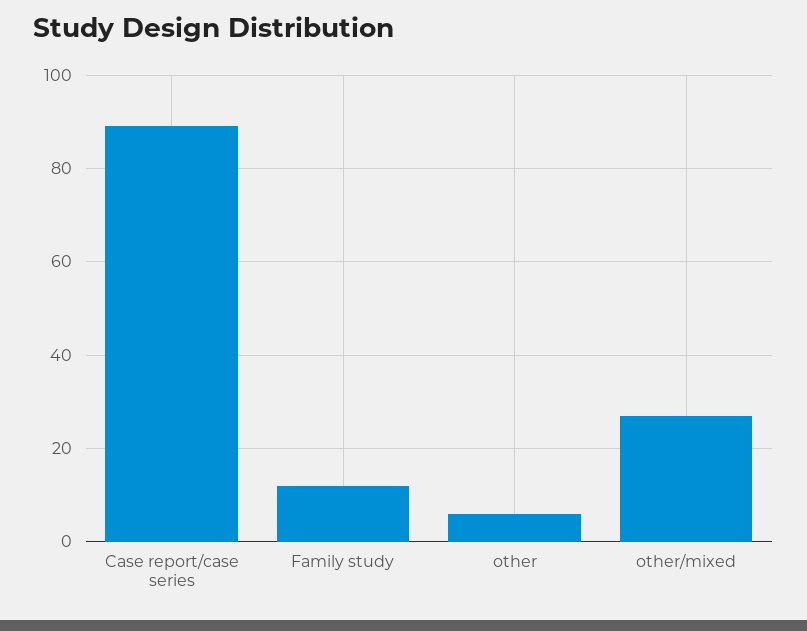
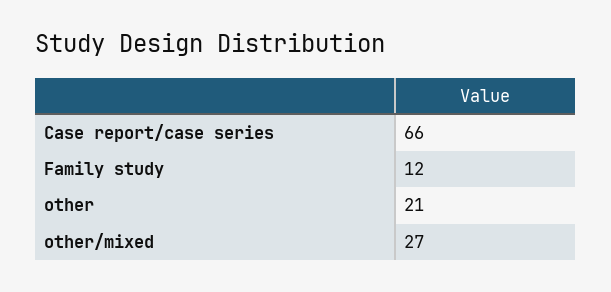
Case report/case series: 90 -> 66
other: 5 -> 21

